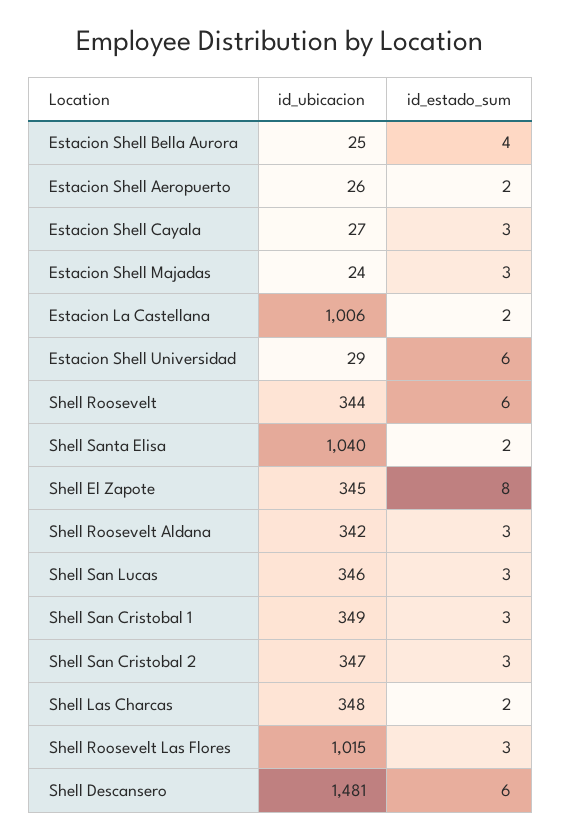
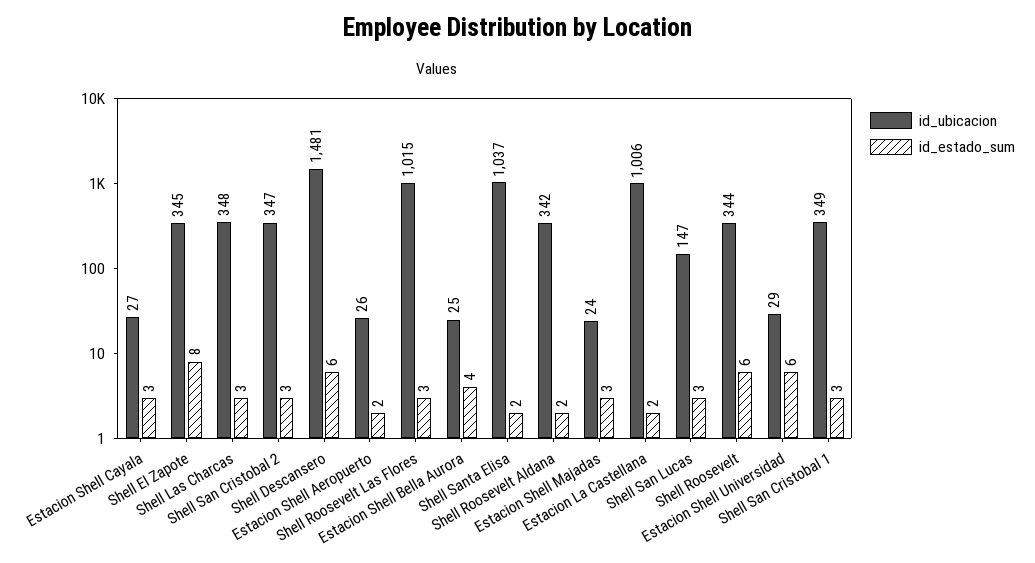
id_ubicacion, Shell Santa Elisa: 1040 -> 1037
id_estado_sum, Shell Roosevelt Aldana: 3 -> 2
id_ubicacion, Shell San Lucas: 346 -> 147
id_estado_sum, Shell Las Charcas: 2 -> 3

